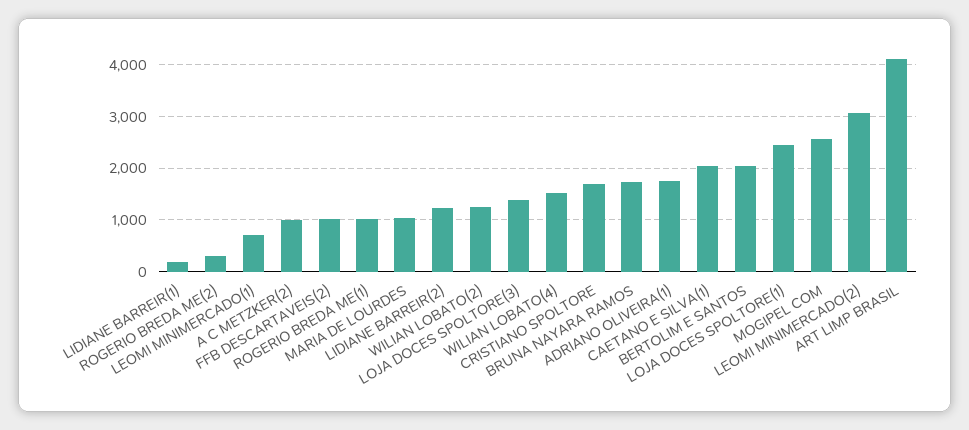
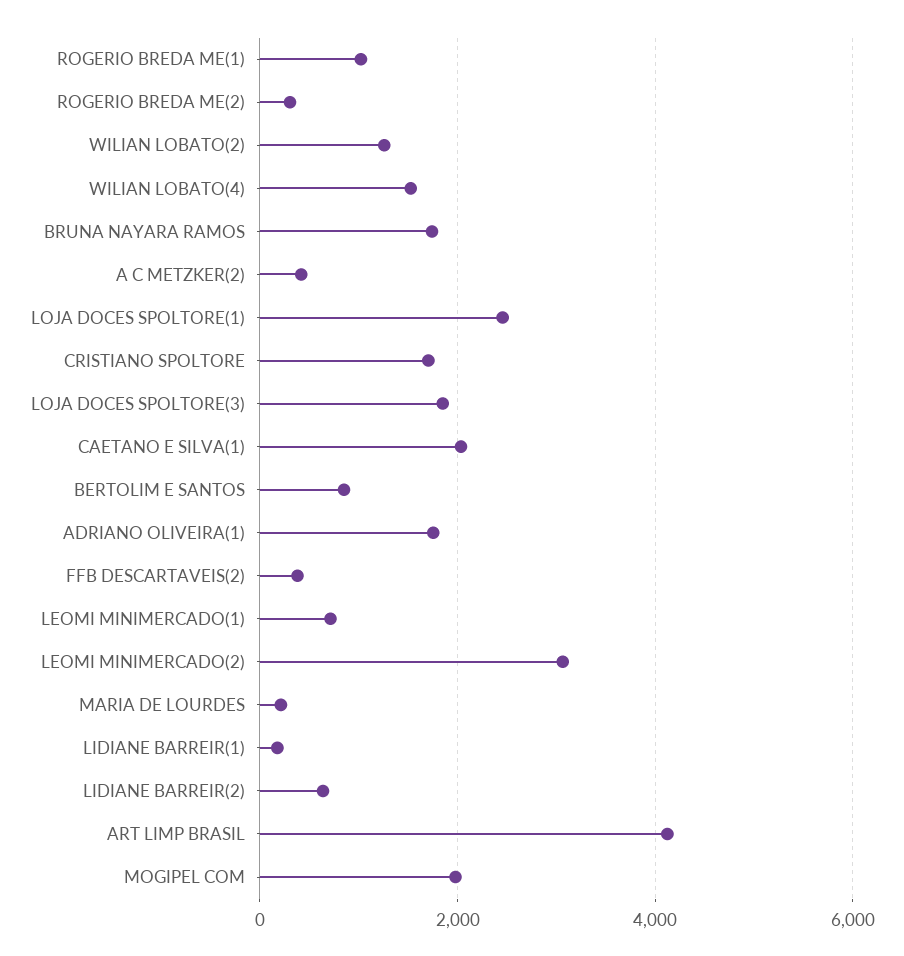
A C METZKER(2): 1000 -> 400
FFB DESCARTAVEIS(2): 1000 -> 400
MARIA DE LOURDES: 1000 -> 200
LIDIANE BARREIR(2): 1200 -> 600
LOJA DOCES SPOLTORE(3): 1400 -> 1800
BERTOLIM E SANTOS: 2000 -> 800
MOGIPEL COM: 2600 -> 2000

